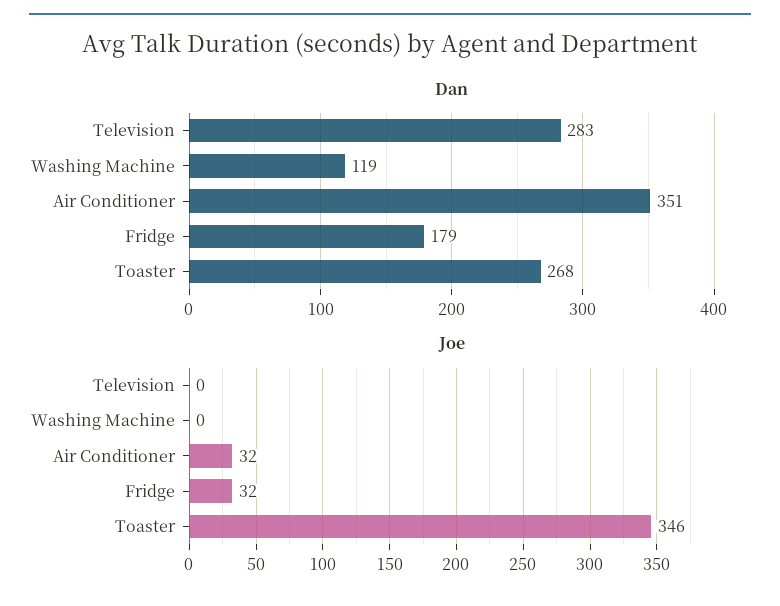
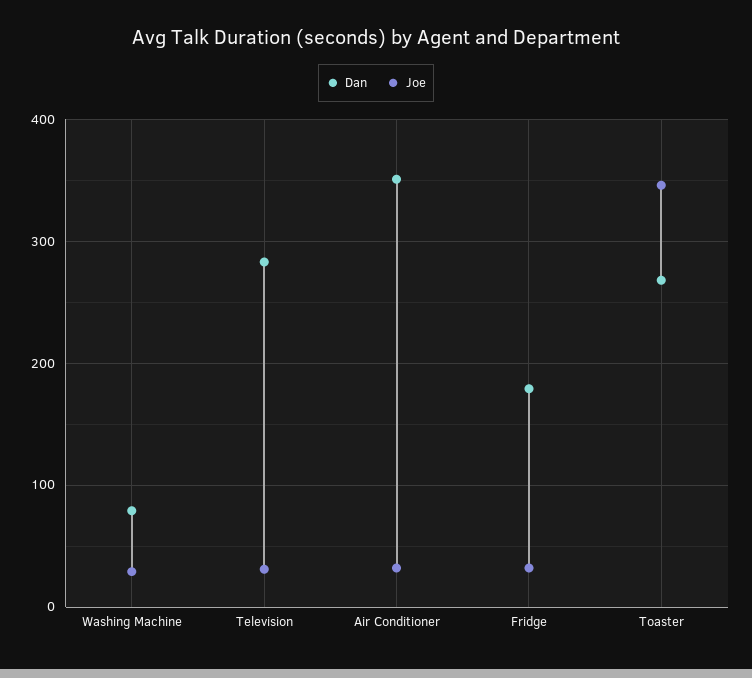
Dan, Washing Machine: 119 -> 80
Joe, Television: 0 -> 30
Joe, Washing Machine: 0 -> 30

